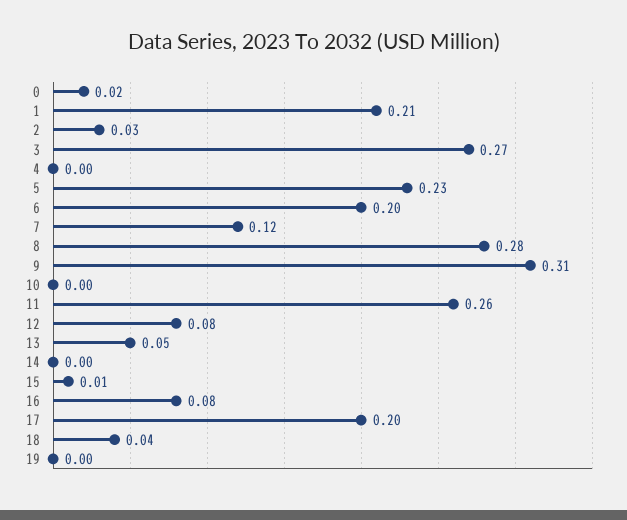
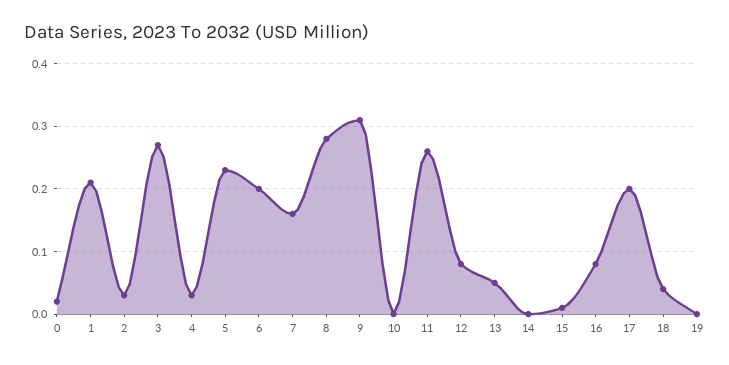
4: 0 -> 0.03
7: 0.12 -> 0.16

